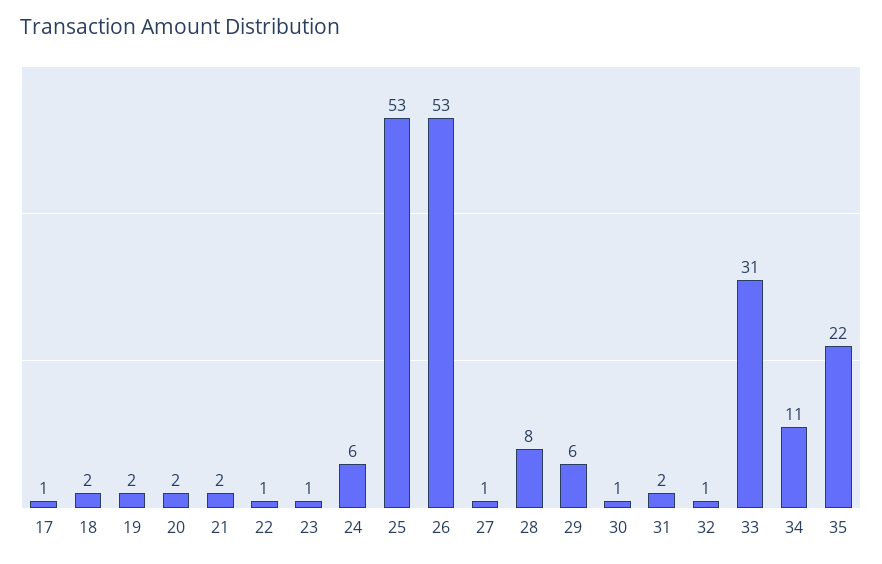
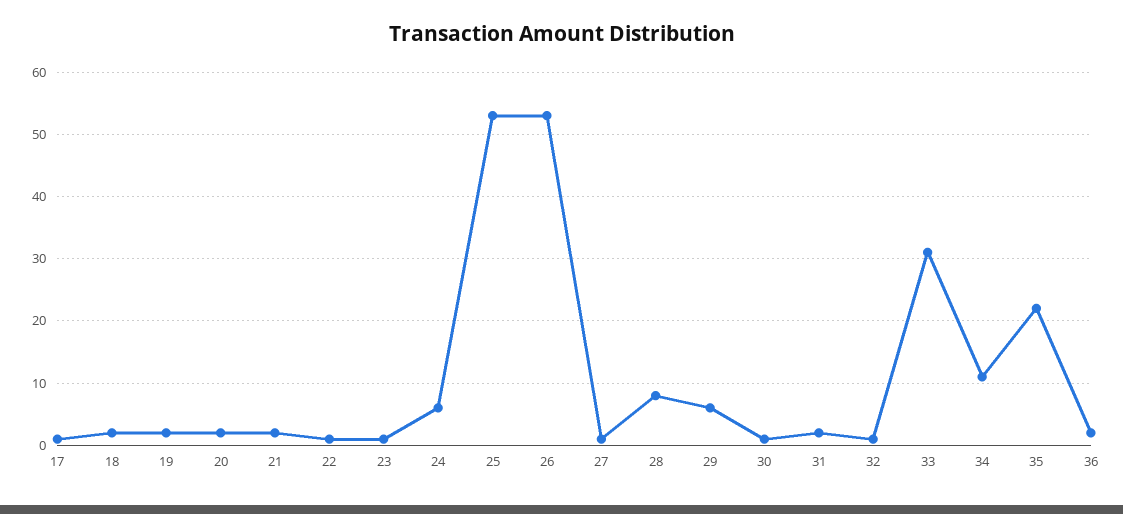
36: none -> 2

